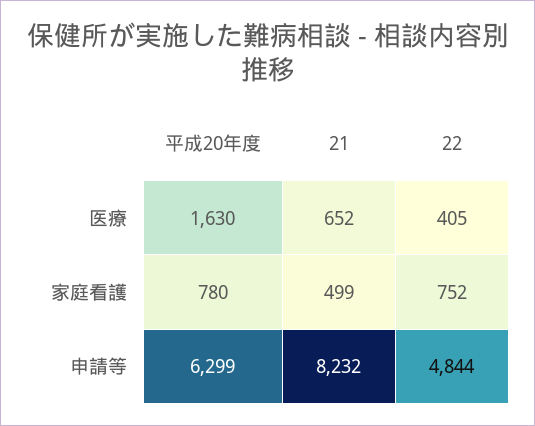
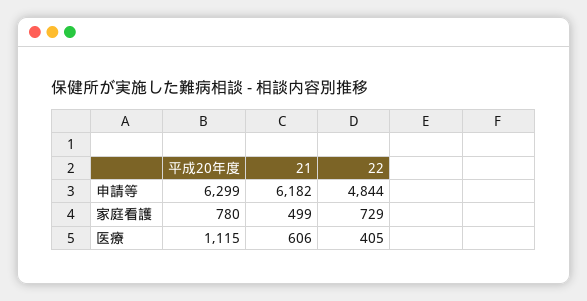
平成20年度, 医療: 1630 -> 1115
21, 医療: 652 -> 606
22, 家庭看護: 752 -> 729
21, 申請等: 8232 -> 6182

